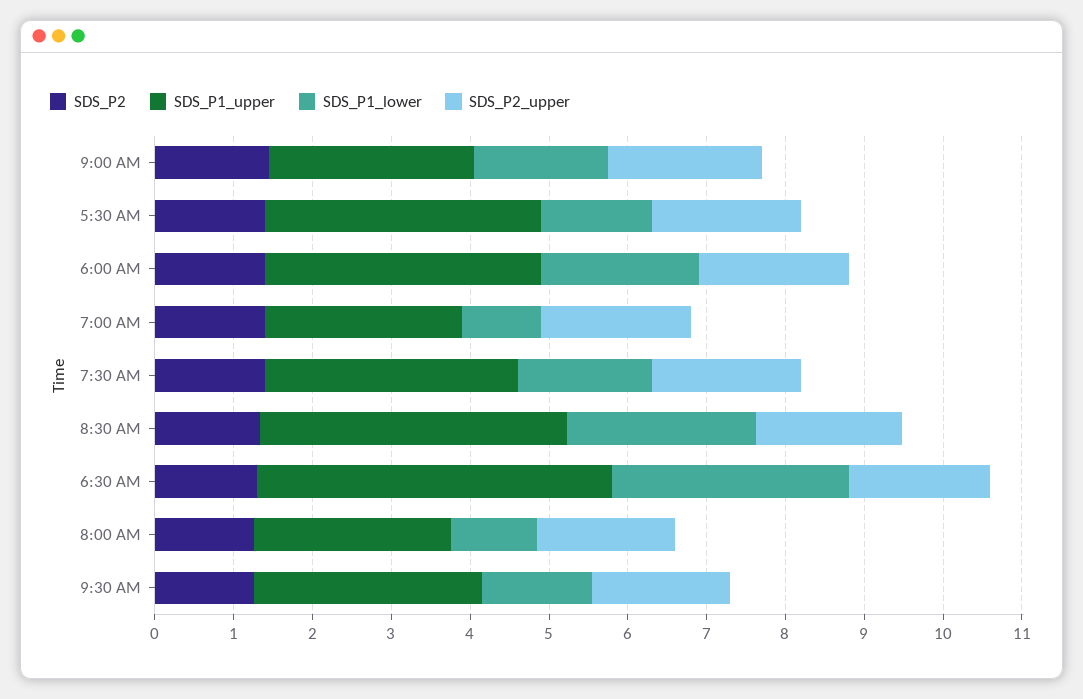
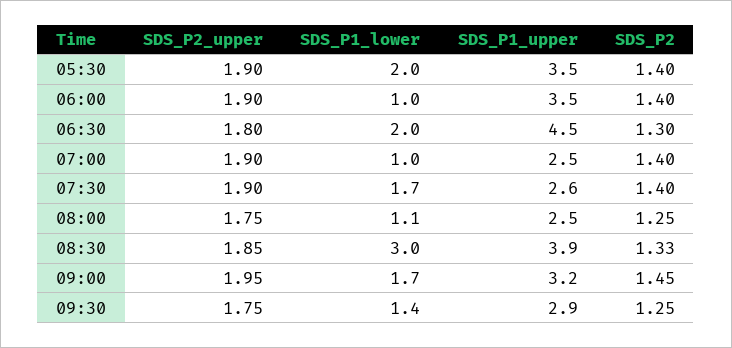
SDS_P1_upper, 9:00 AM: 2.6 -> 3.2
SDS_P1_lower, 5:30 AM: 1.4 -> 2
SDS_P1_lower, 6:00 AM: 2 -> 1
SDS_P1_upper, 7:30 AM: 3.2 -> 2.6
SDS_P1_lower, 8:30 AM: 2.4 -> 3
SDS_P1_lower, 6:30 AM: 3 -> 2

